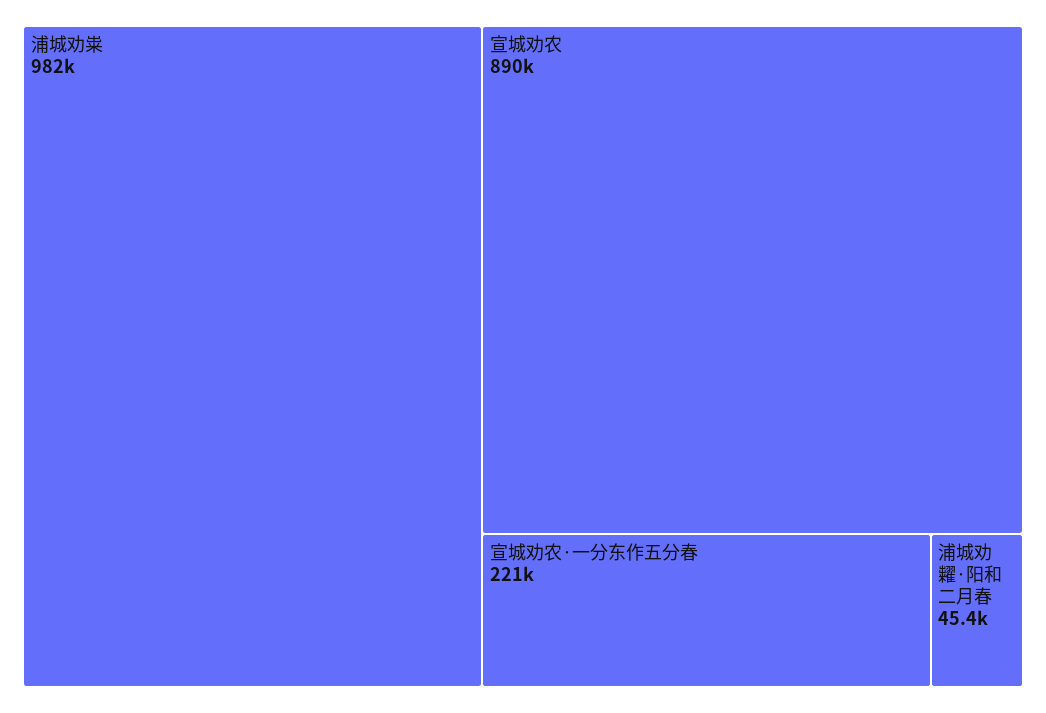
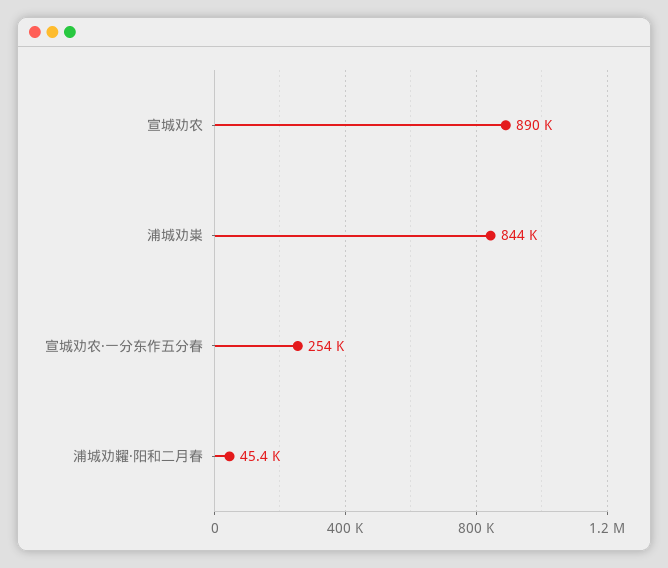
浦城劝粜: 982000 -> 844000
宣城劝农·一分东作五分春: 221000 -> 254000

